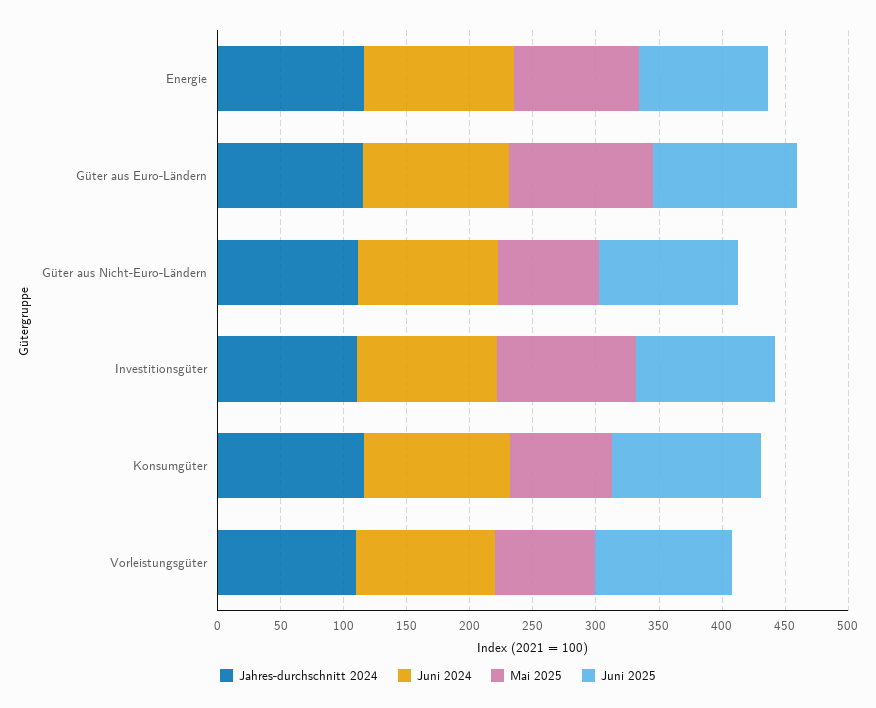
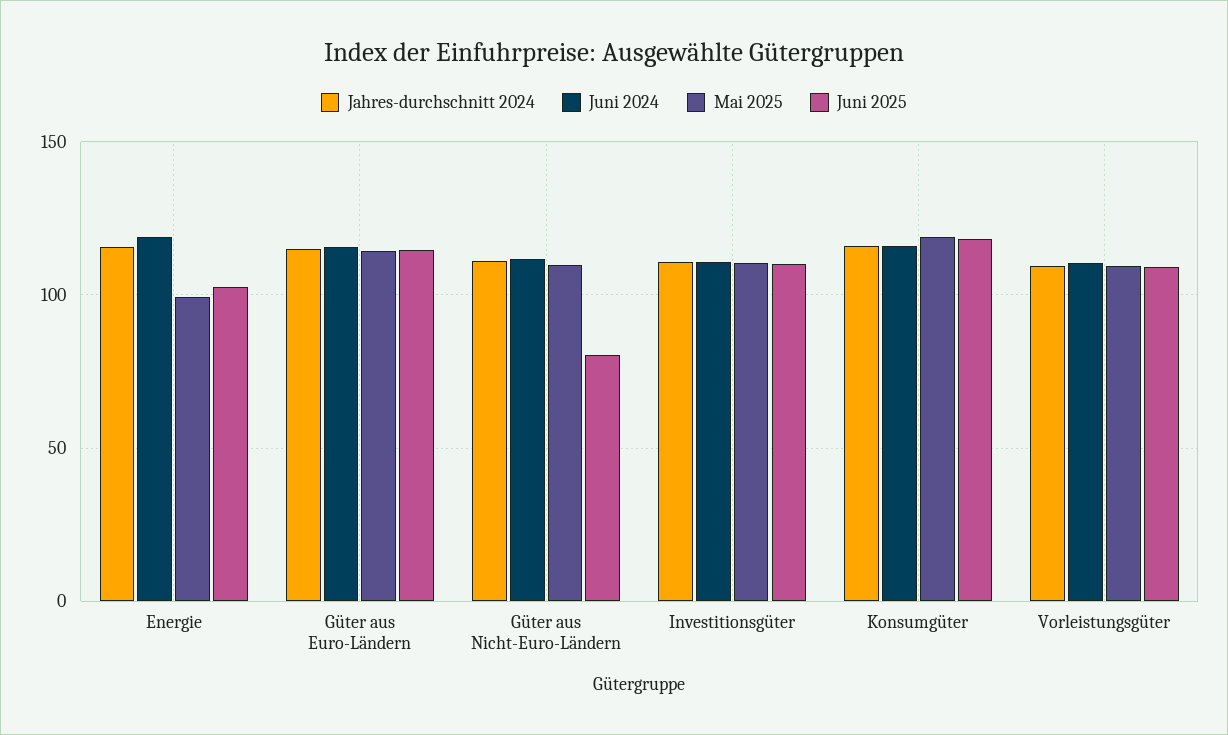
Mai 2025, Güter aus Nicht-Euro-Ländern: 80 -> 110
Juni 2025, Güter aus Nicht-Euro-Ländern: 110 -> 80
Mai 2025, Konsumgüter: 80 -> 120
Mai 2025, Vorleistungsgüter: 80 -> 110

